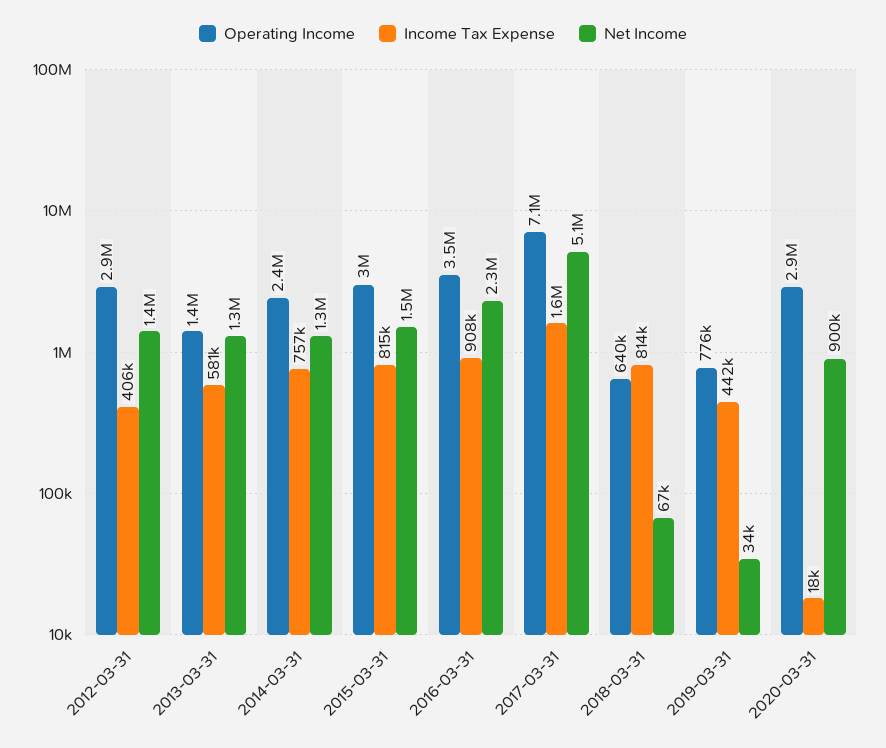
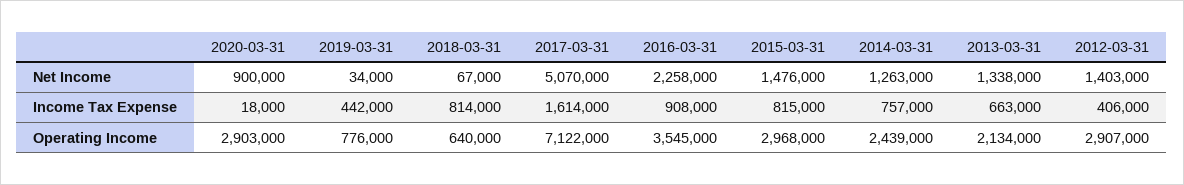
Operating Income, 2013-03-31: 1400000 -> 2134000
Income Tax Expense, 2013-03-31: 581000 -> 663000

